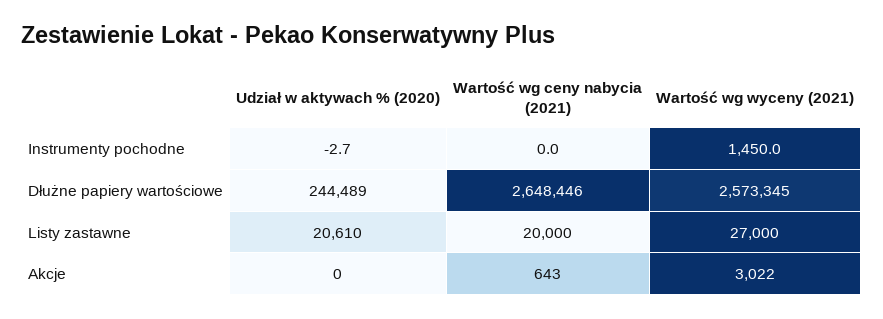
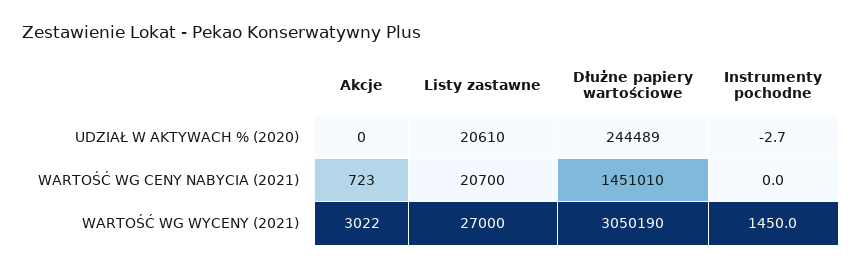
Wartość wg ceny nabycia (2021), Dłużne papiery wartościowe: 2648446 -> 1451010
Wartość wg wyceny (2021), Dłużne papiery wartościowe: 2573345 -> 3050190
Wartość wg ceny nabycia (2021), Listy zastawne: 20000 -> 20700
Wartość wg ceny nabycia (2021), Akcje: 643 -> 723

